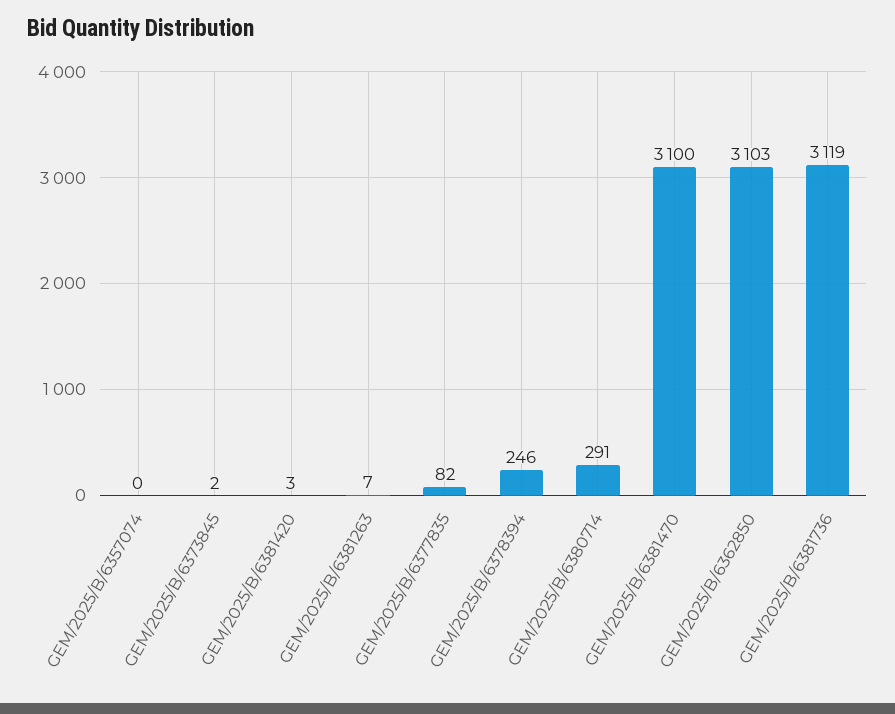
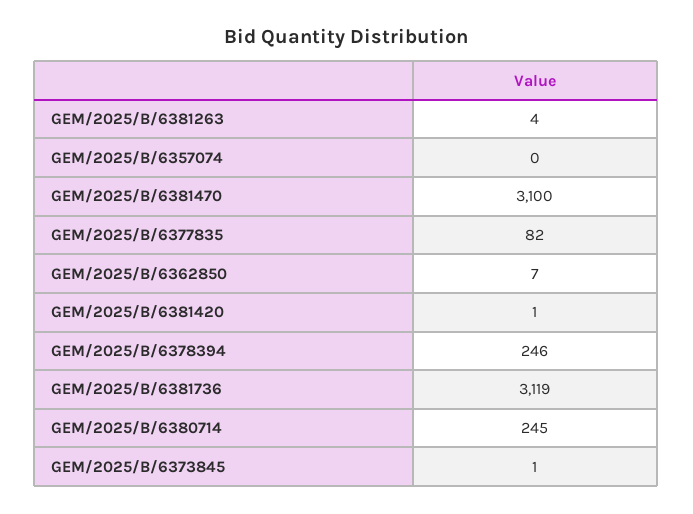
GEM/2025/B/6373845: 2 -> 1
GEM/2025/B/6381420: 3 -> 1
GEM/2025/B/6381263: 7 -> 4
GEM/2025/B/6380714: 291 -> 245
GEM/2025/B/6362850: 3103 -> 7

